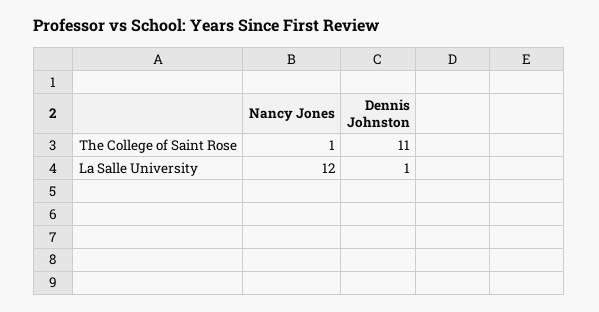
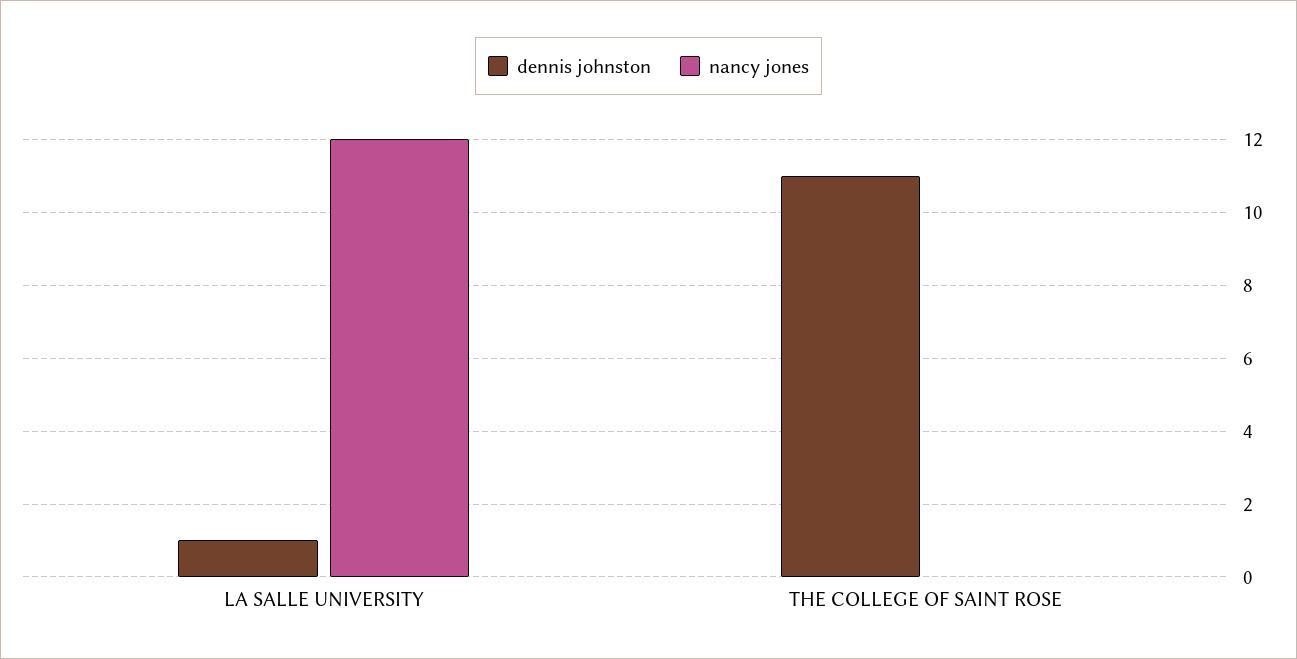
Nancy Jones, The College of Saint Rose: 1 -> 0

